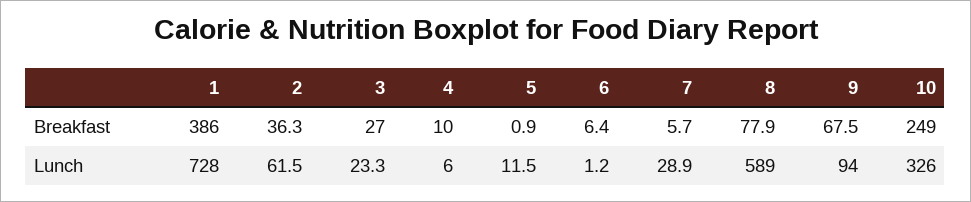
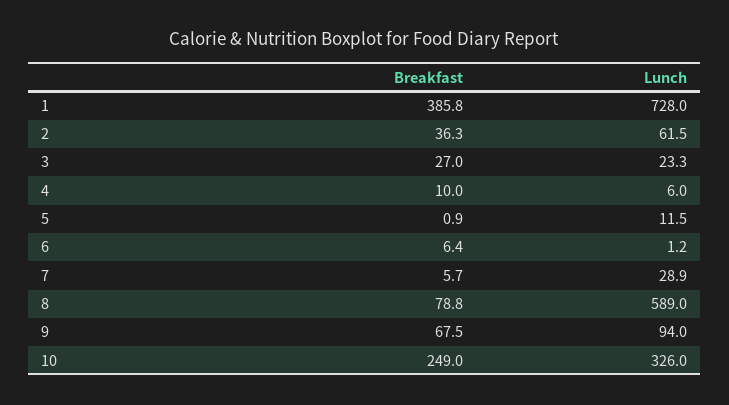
1, Breakfast: 386 -> 385.8
8, Breakfast: 77.9 -> 78.8

